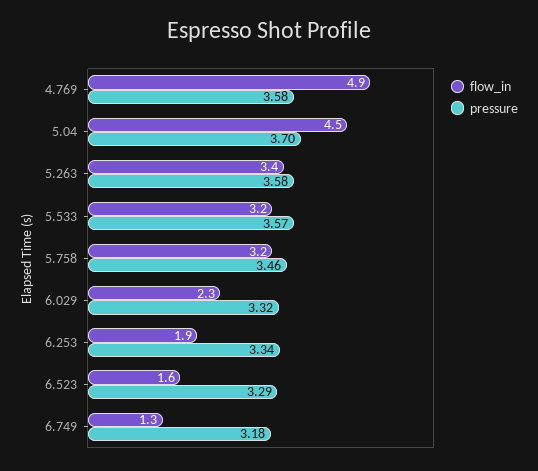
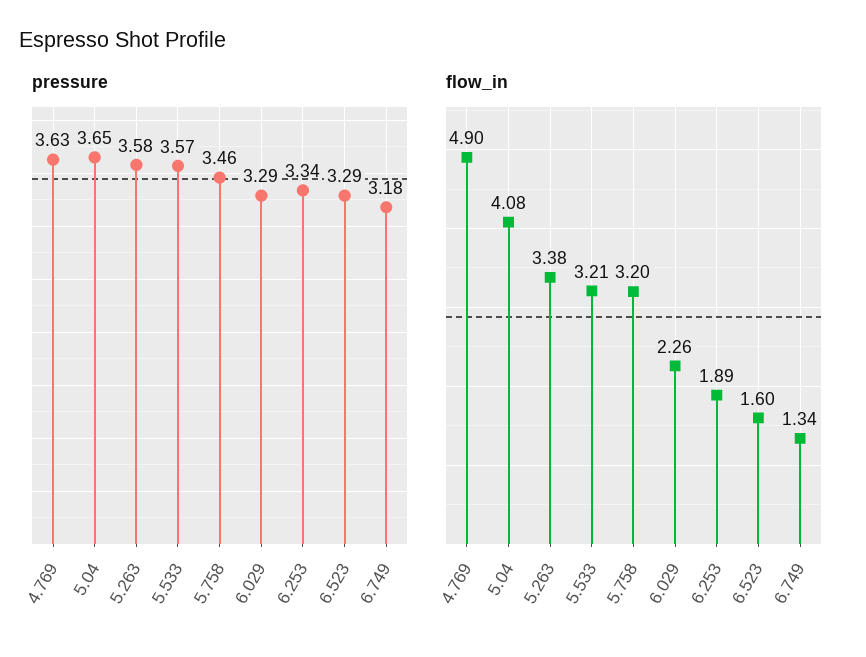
pressure, 4.769: 3.58 -> 3.63
flow_in, 5.04: 4.5 -> 4.08
pressure, 5.04: 3.7 -> 3.65
pressure, 6.029: 3.32 -> 3.29

